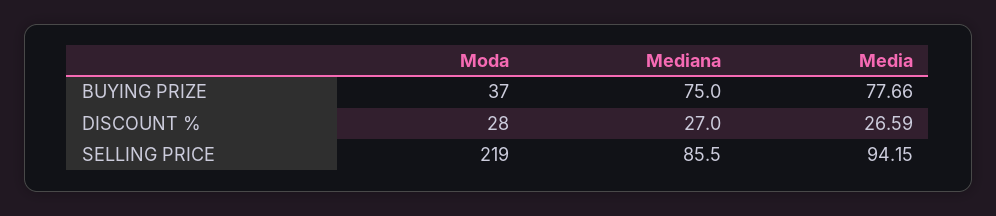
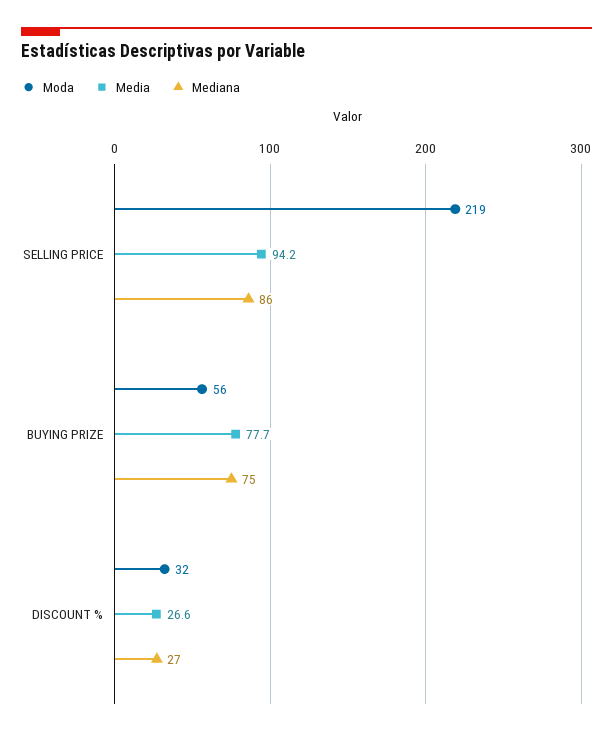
Moda, BUYING PRIZE: 37 -> 56
Moda, DISCOUNT %: 28 -> 32

